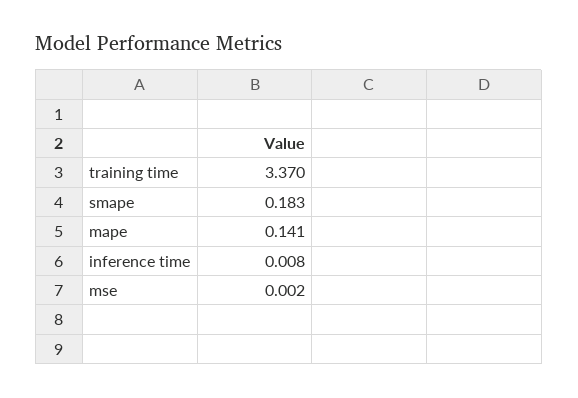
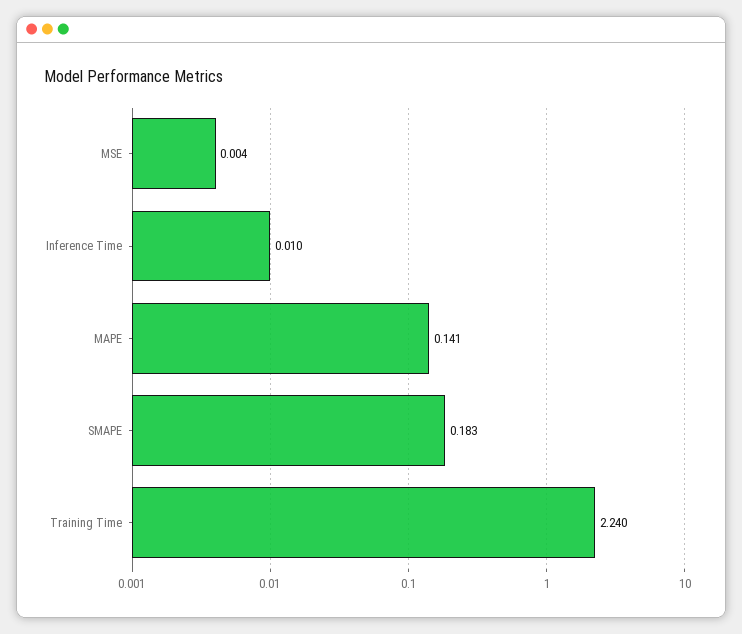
training time: 3.37 -> 2.24
inference time: 0.008 -> 0.01
mse: 0.002 -> 0.004

